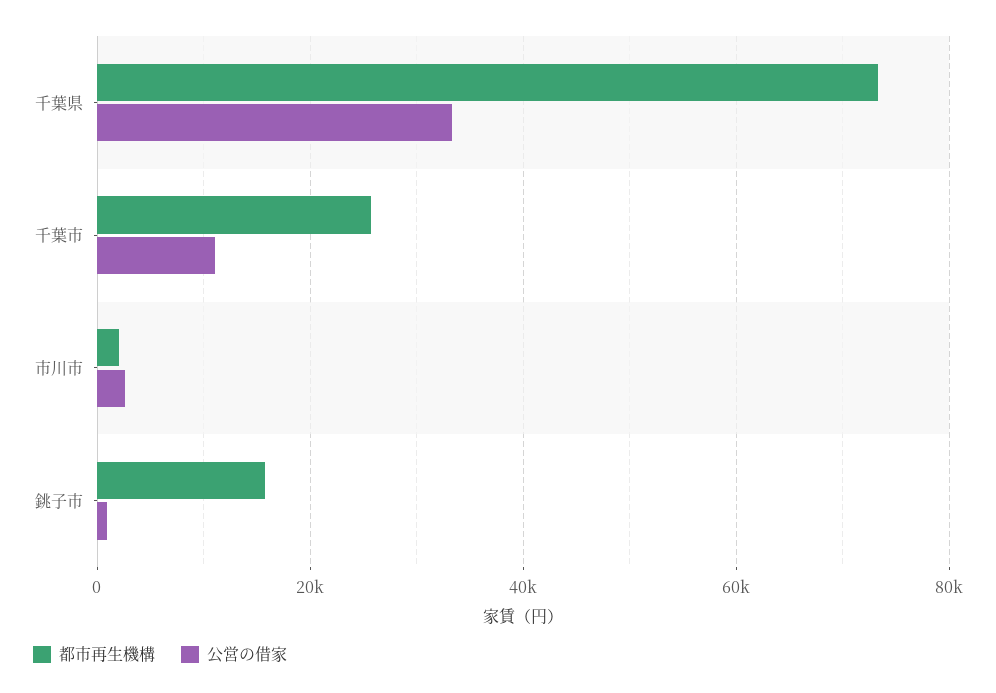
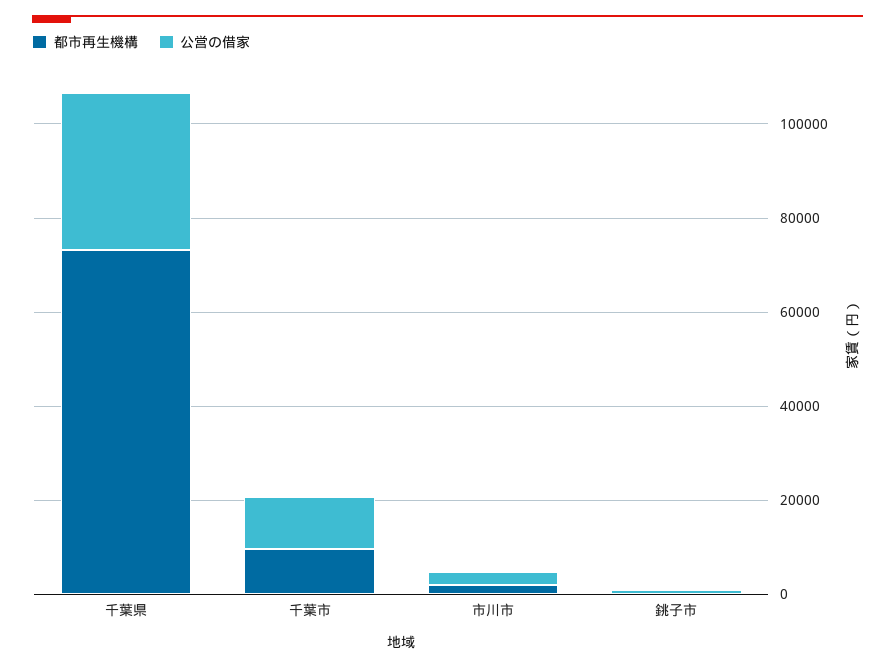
都市再生機構, 千葉市: 26000 -> 10000
都市再生機構, 銚子市: 16000 -> 0

